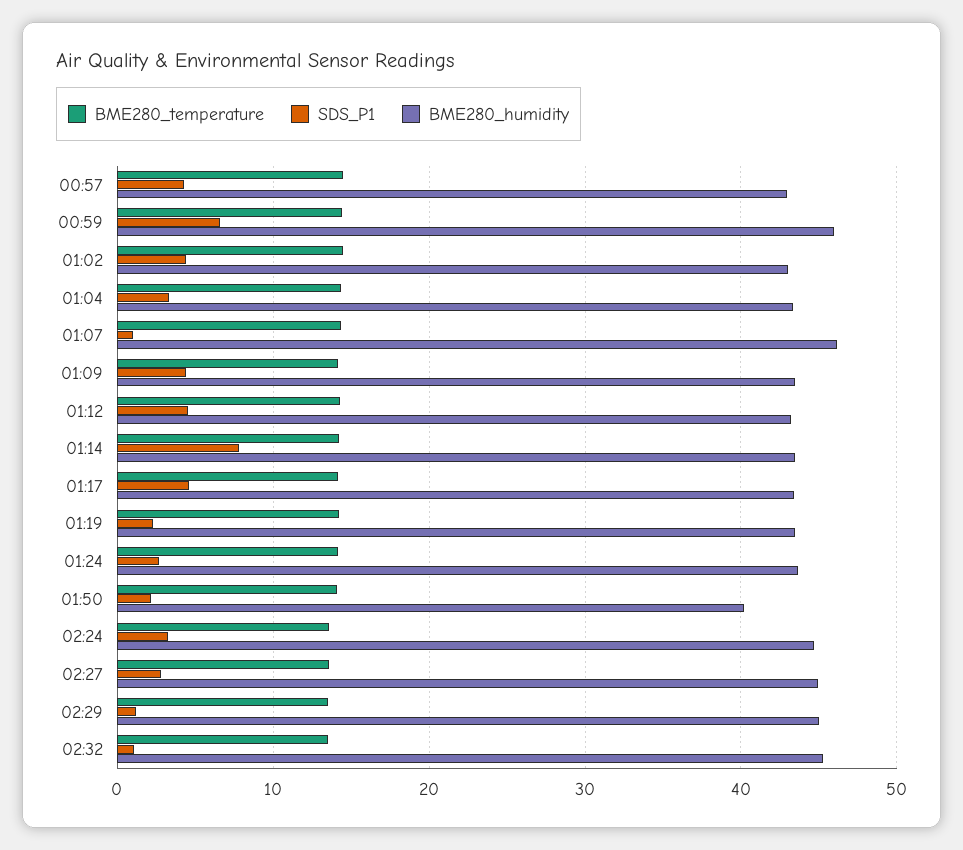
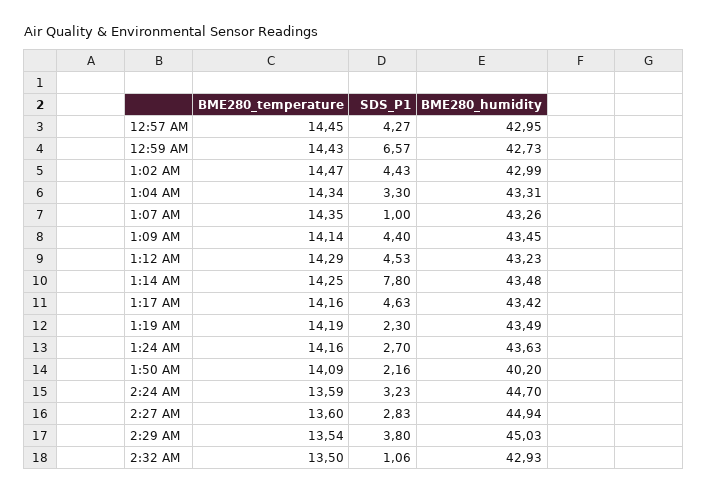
BME280_humidity, 00:59: 46 -> 42.73
BME280_humidity, 01:07: 46 -> 43.26
SDS_P1, 02:29: 1 -> 3.8
BME280_humidity, 02:32: 45 -> 42.93

